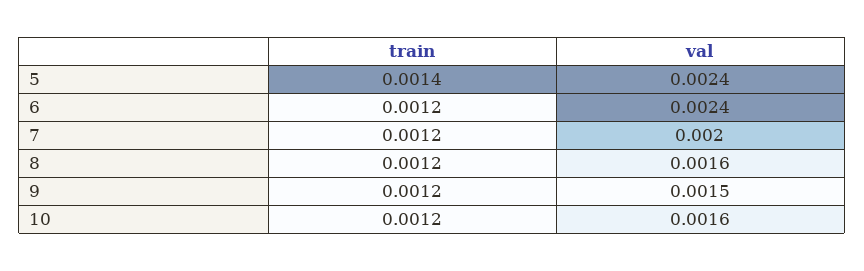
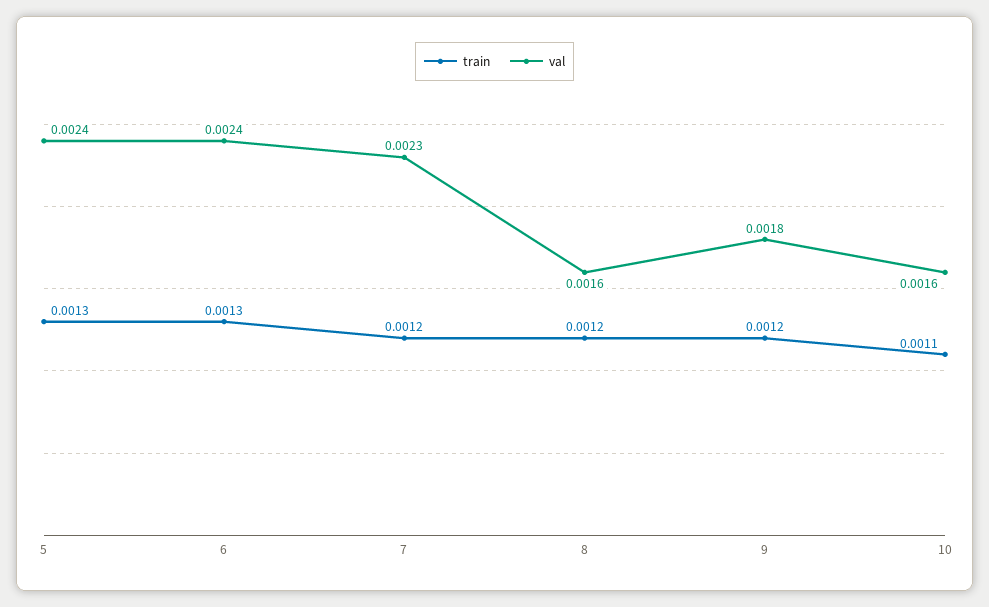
train, 5: 0.0014 -> 0.0013
train, 6: 0.0012 -> 0.0013
val, 7: 0.002 -> 0.0023
val, 9: 0.0015 -> 0.0018
train, 10: 0.0012 -> 0.0011

